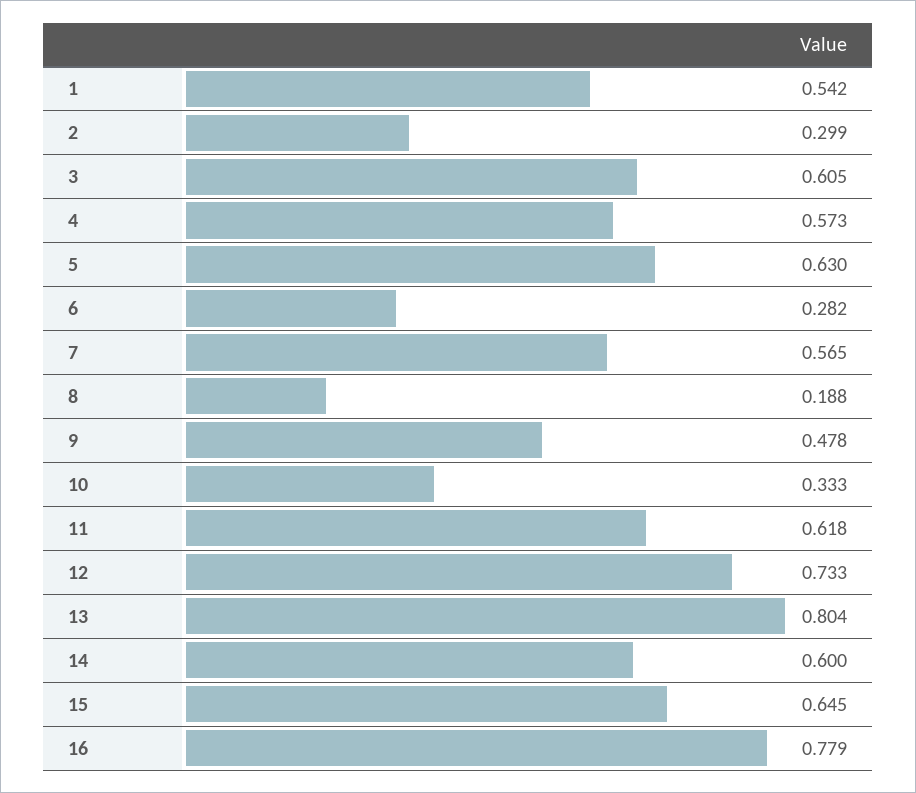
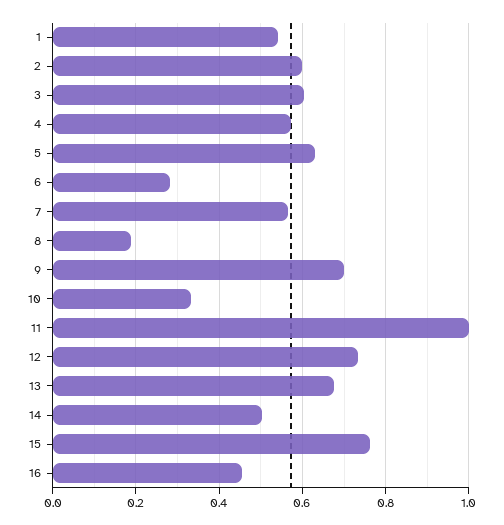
2: 0.299 -> 0.6
9: 0.478 -> 0.7
11: 0.618 -> 1
13: 0.804 -> 0.68
14: 0.6 -> 0.5
15: 0.645 -> 0.76
16: 0.779 -> 0.46

